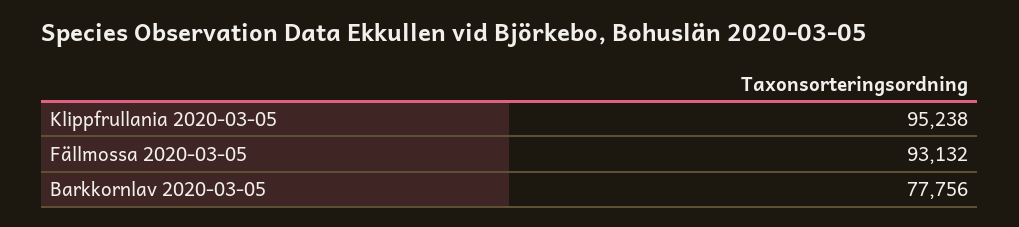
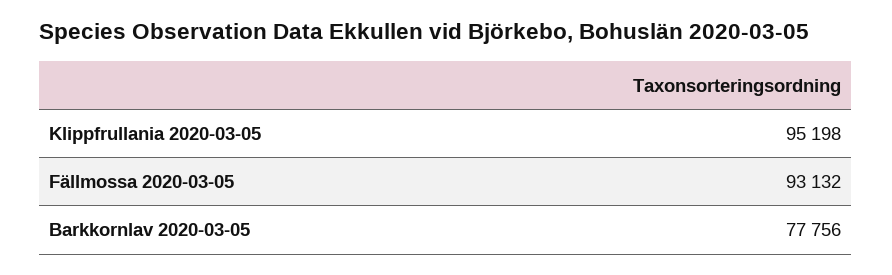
Klippfrullania 2020-03-05: 95238 -> 95198

